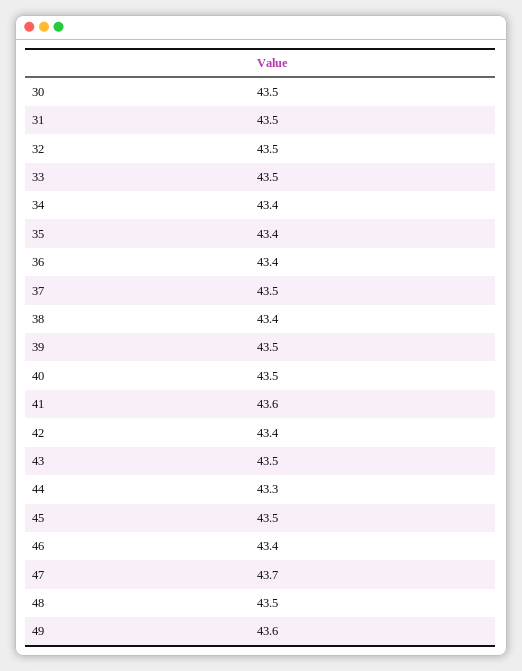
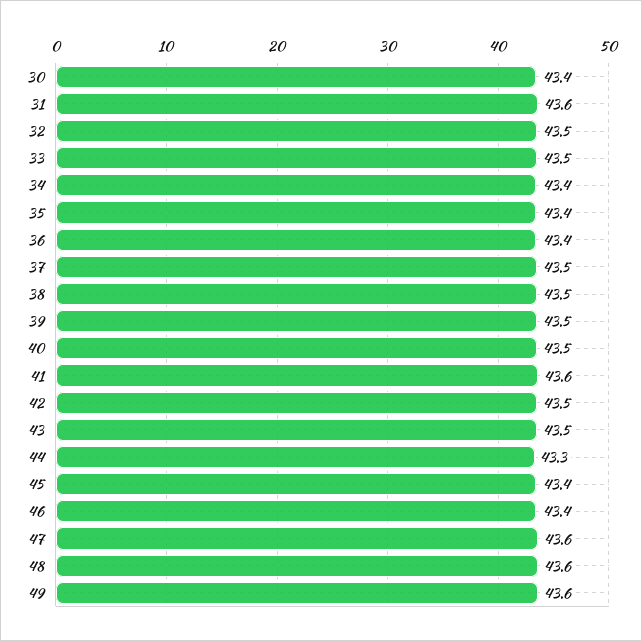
30: 43.5 -> 43.4
31: 43.5 -> 43.6
38: 43.4 -> 43.5
42: 43.4 -> 43.5
45: 43.5 -> 43.4
47: 43.7 -> 43.6
48: 43.5 -> 43.6

